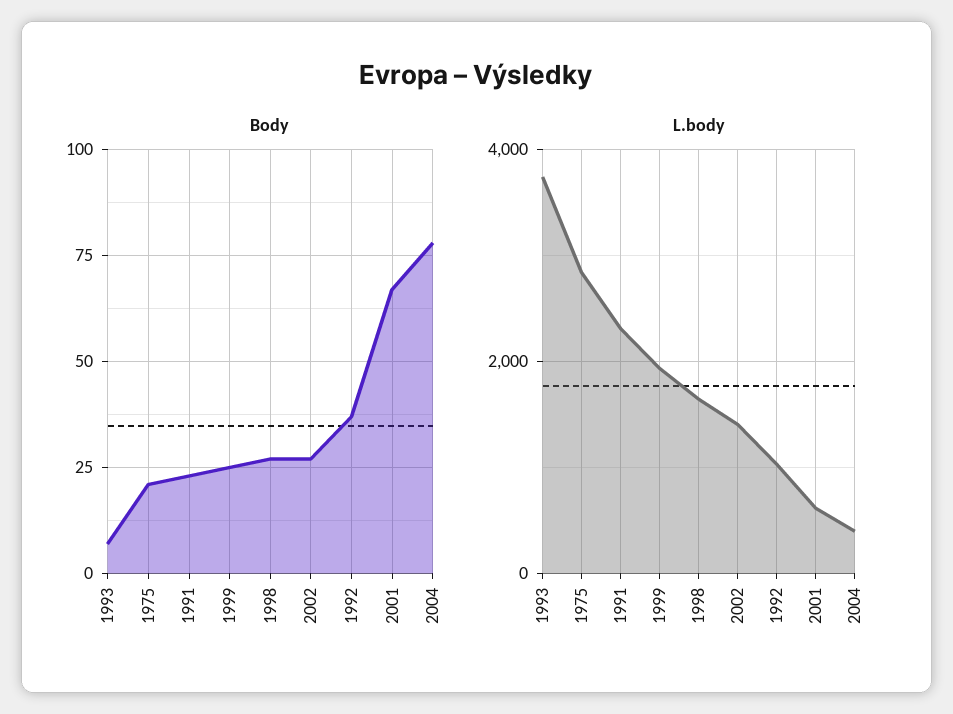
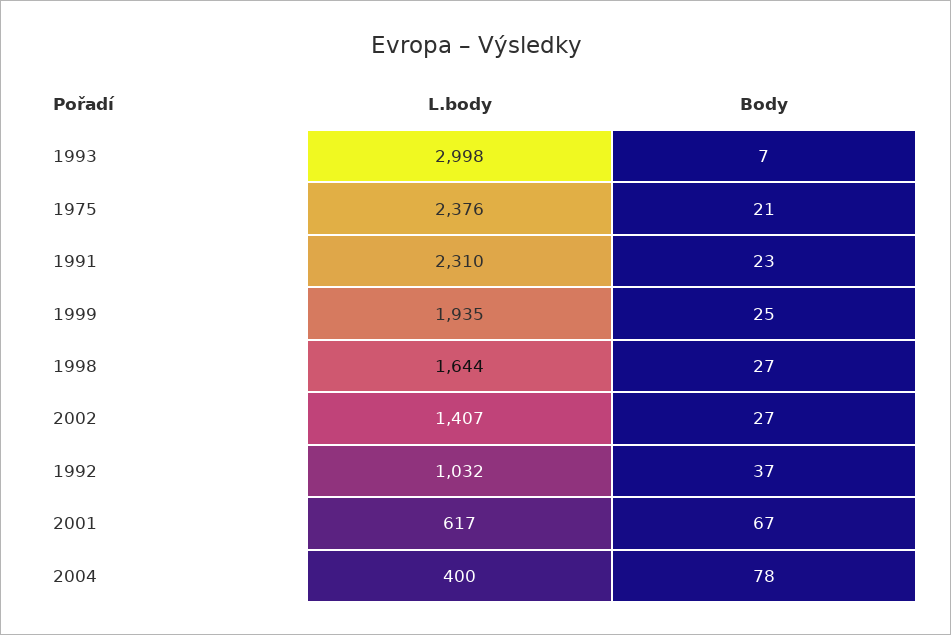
L.body, 1993: 3800 -> 2998
L.body, 1975: 2800 -> 2376

